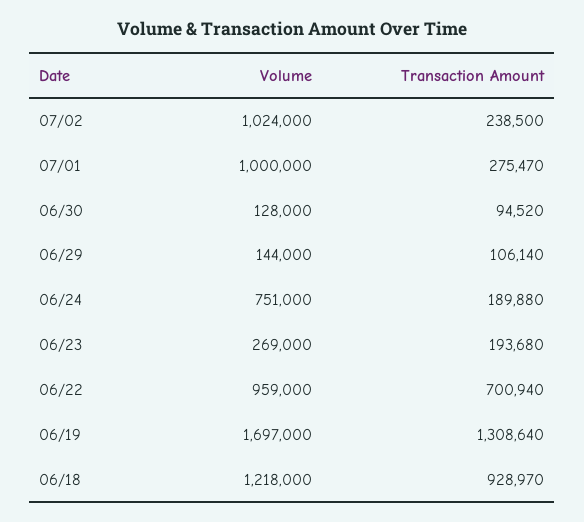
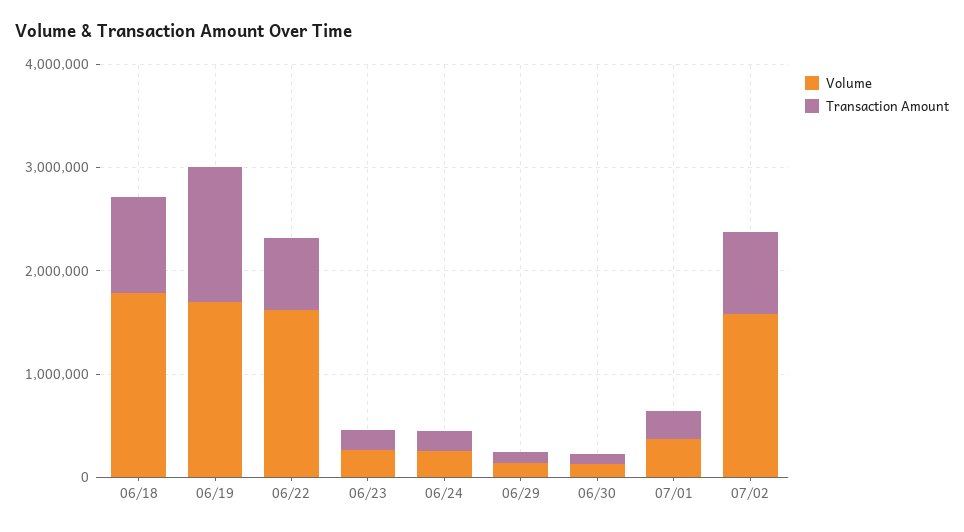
Volume, 07/02: 1024000 -> 1600000
Transaction Amount, 07/02: 238500 -> 800000
Volume, 07/01: 1000000 -> 400000
Volume, 06/24: 751000 -> 200000
Volume, 06/22: 959000 -> 1600000
Volume, 06/18: 1218000 -> 1800000

